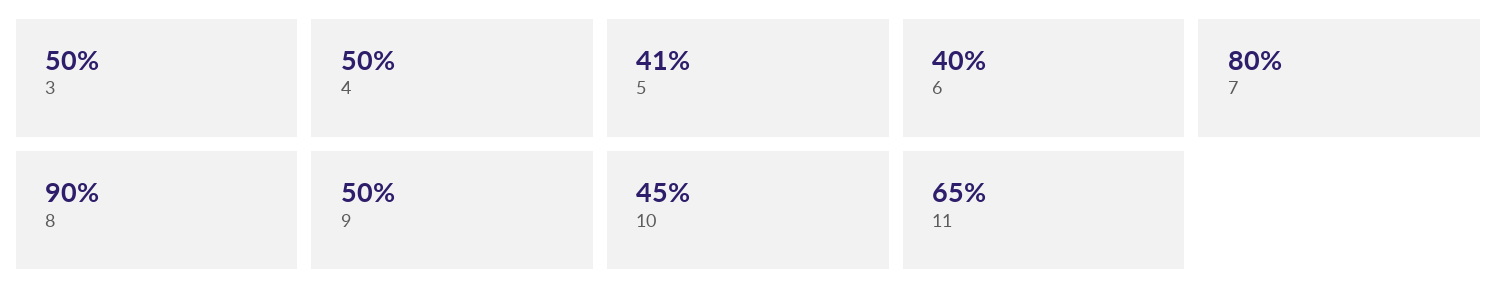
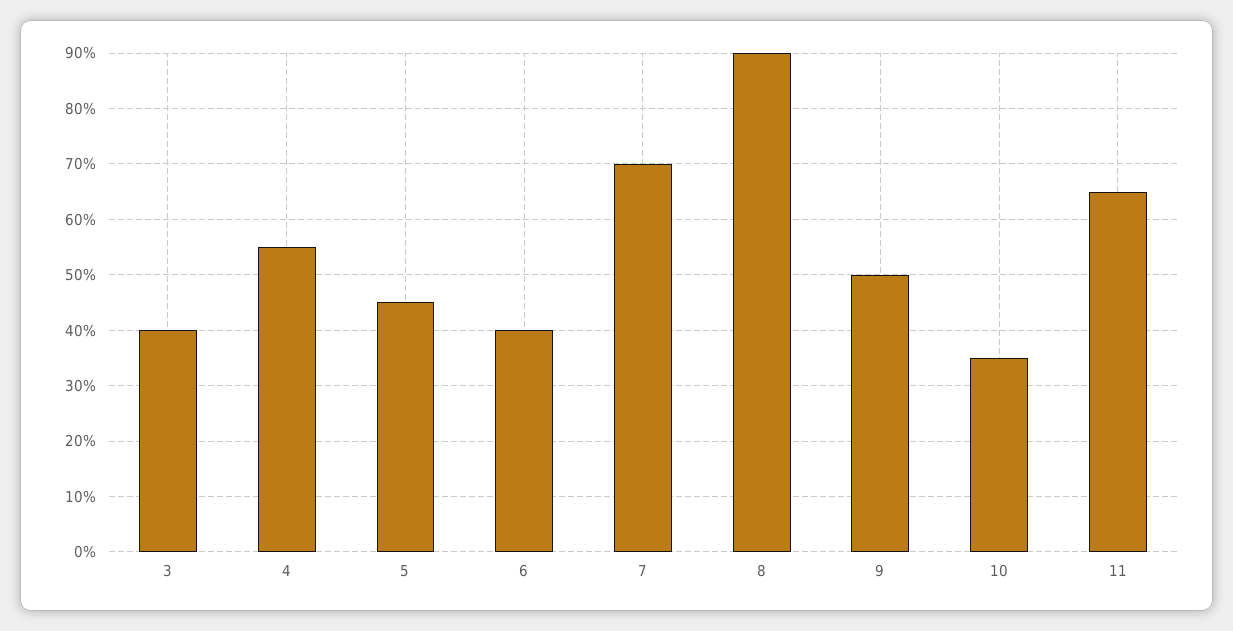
3: 50 -> 40
4: 50 -> 55
5: 41 -> 45
7: 80 -> 70
10: 45 -> 35

